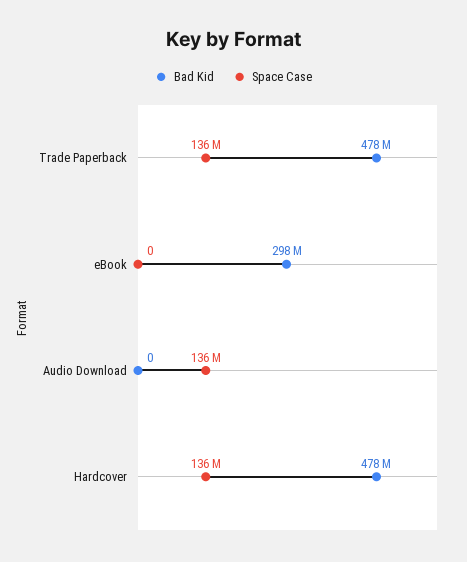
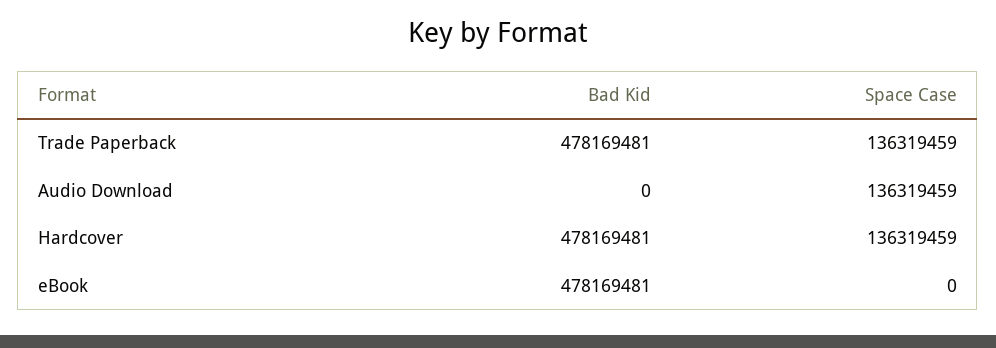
Bad Kid, eBook: 298000000 -> 478169481

